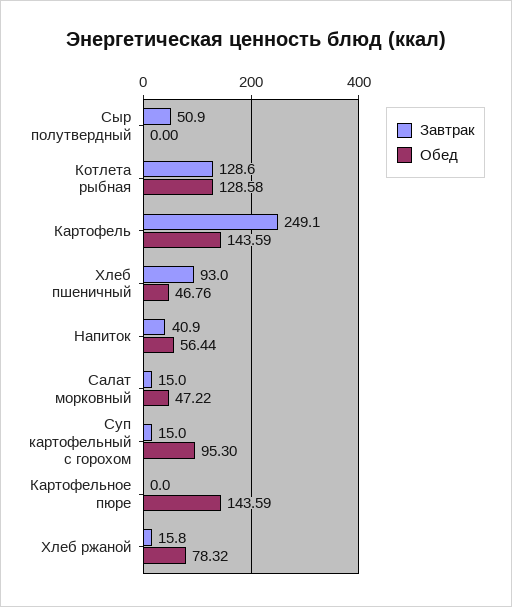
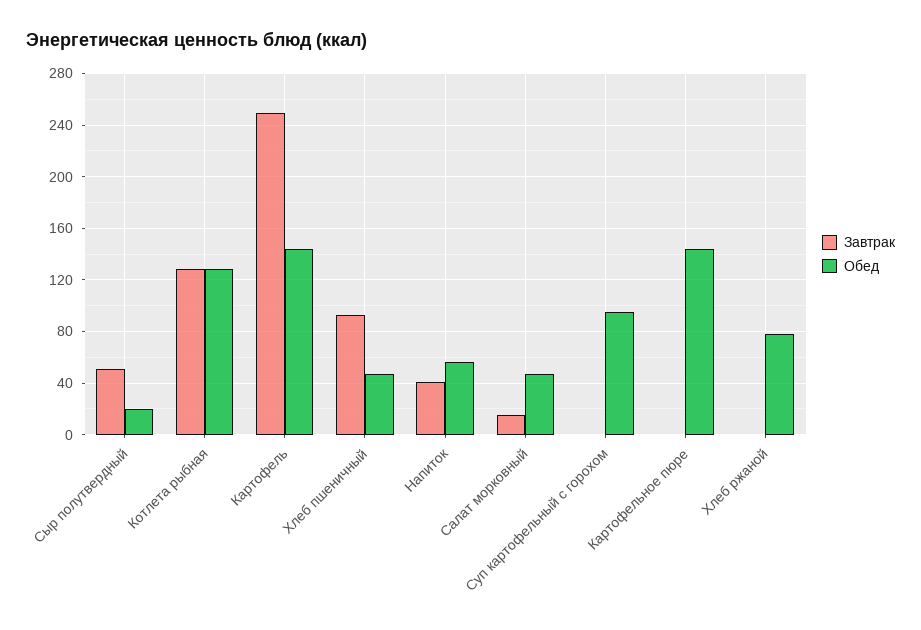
Обед, Сыр полутвердный: 0 -> 20
Завтрак, Суп картофельный с горохом: 15 -> 0
Завтрак, Хлеб ржаной: 15.8 -> 0

